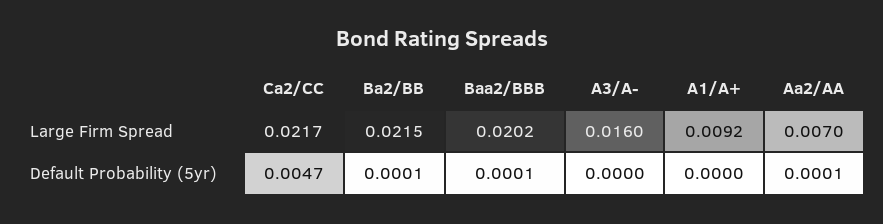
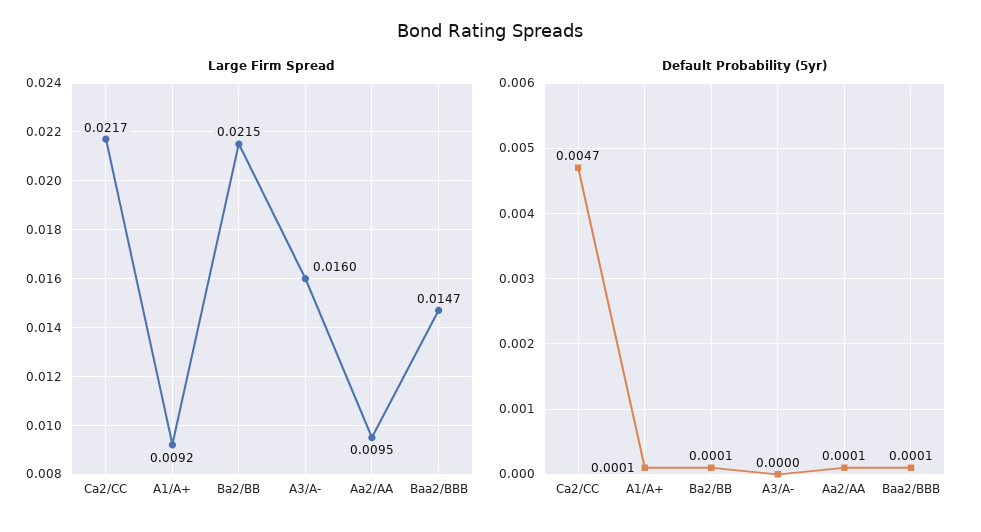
Large Firm Spread, Baa2/BBB: 0.0202 -> 0.0147
Large Firm Spread, Aa2/AA: 0.007 -> 0.0095
Default Probability (5yr), A1/A+: 0 -> 0.0001

